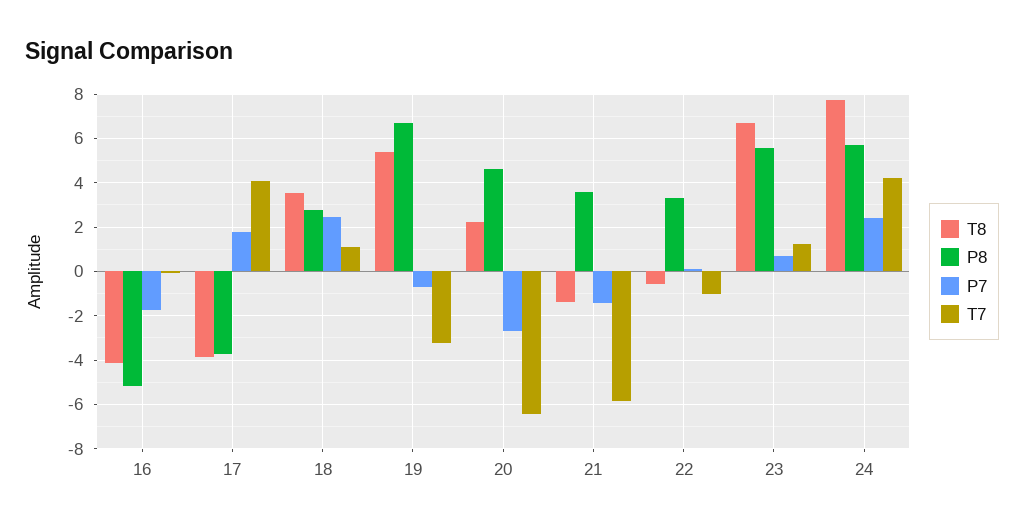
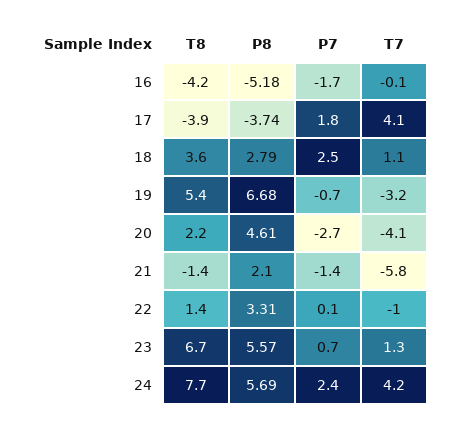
T7, 20: -6.5 -> -4.1
P8, 21: 3.5 -> 2.1
T8, 22: -0.5 -> 1.4

